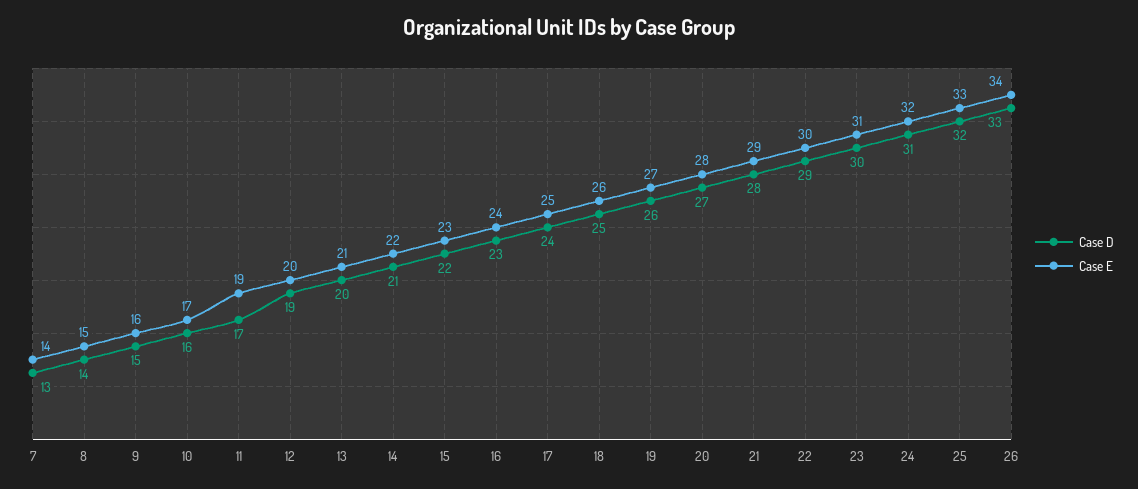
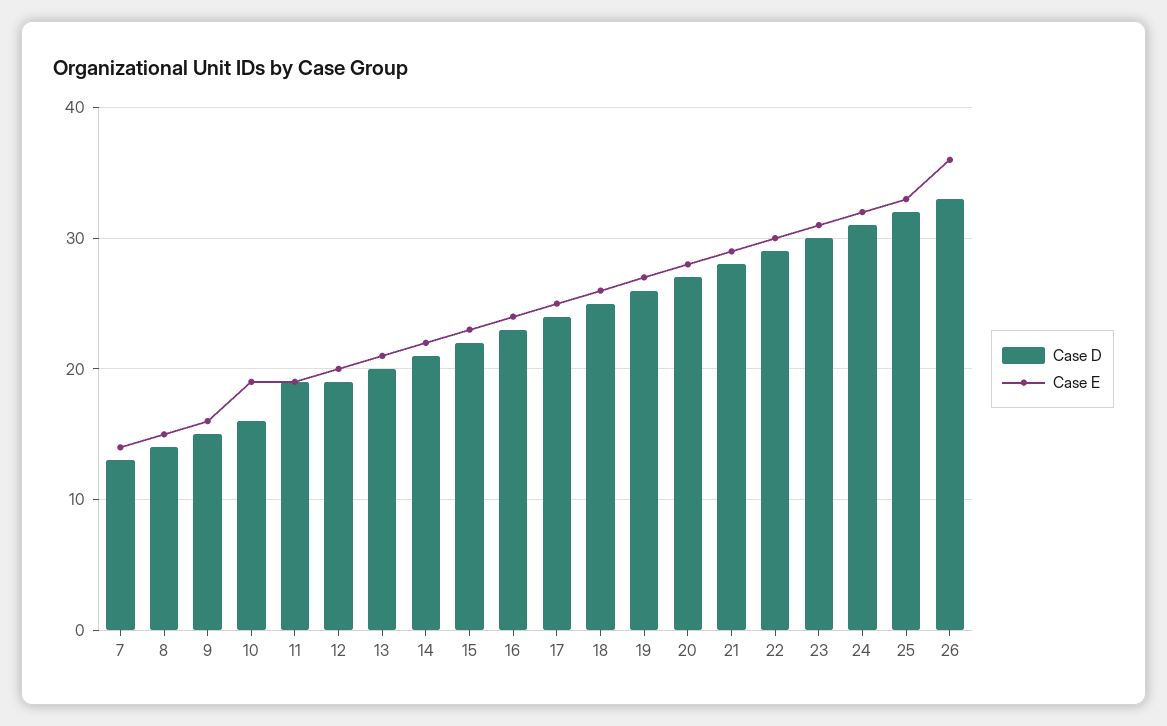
Case E, 10: 17 -> 19
Case D, 11: 17 -> 19
Case E, 26: 34 -> 36

